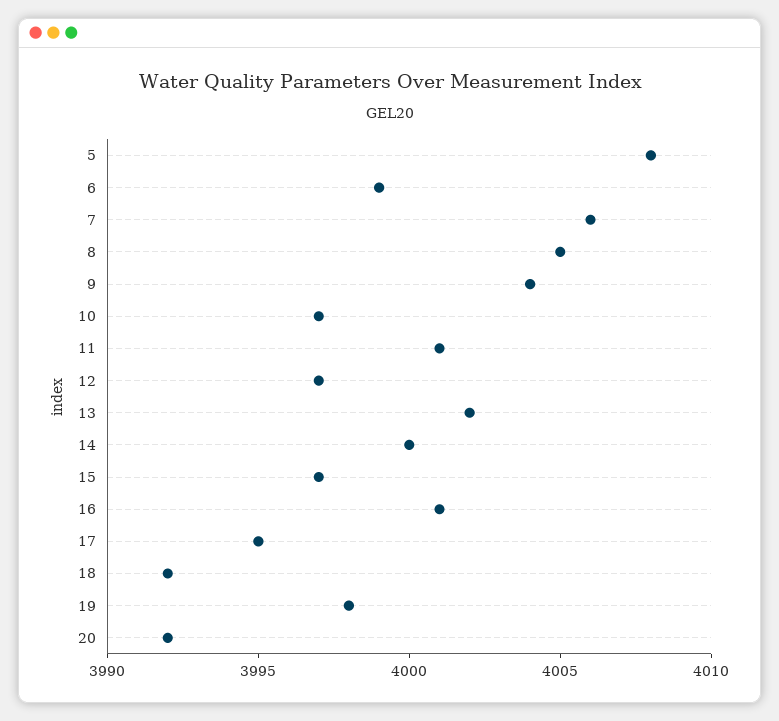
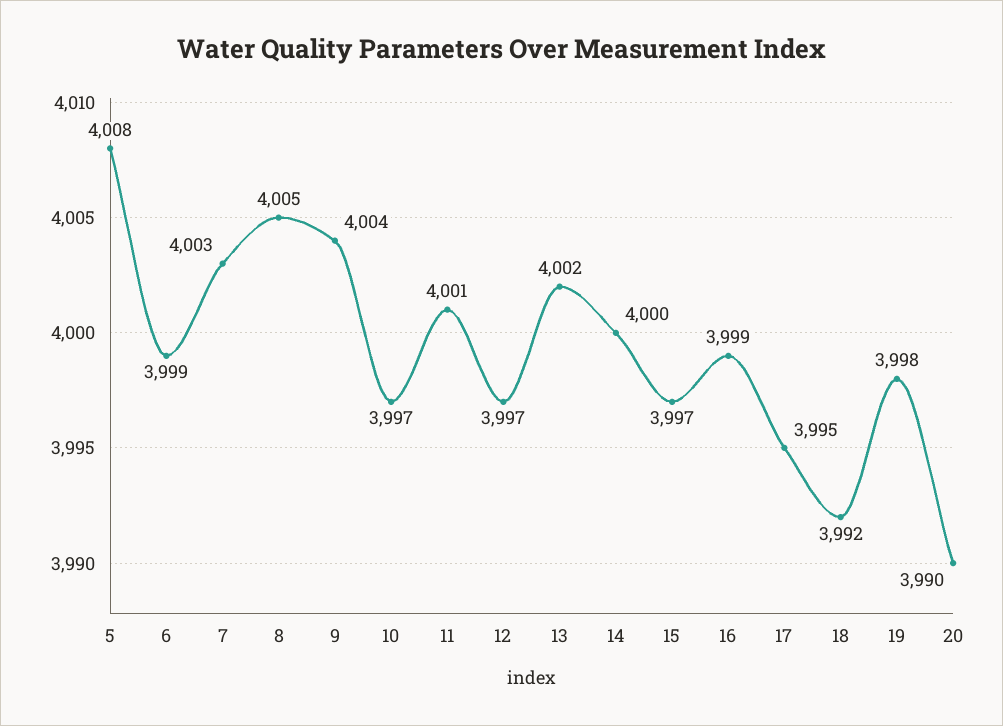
7: 4006 -> 4003
16: 4001 -> 3999
20: 3992 -> 3990

